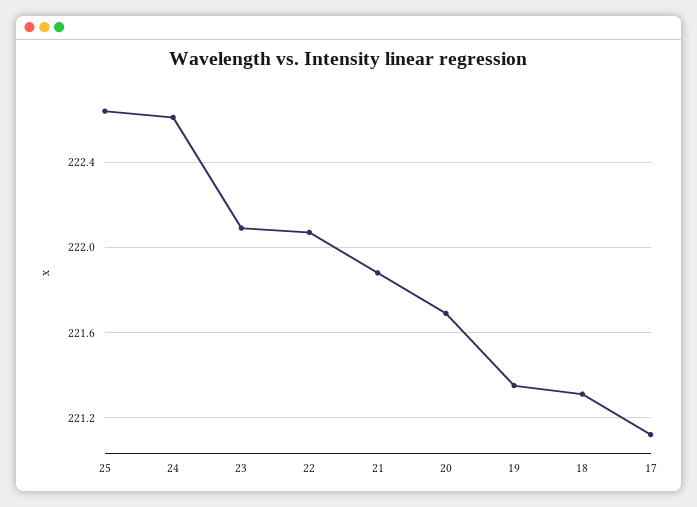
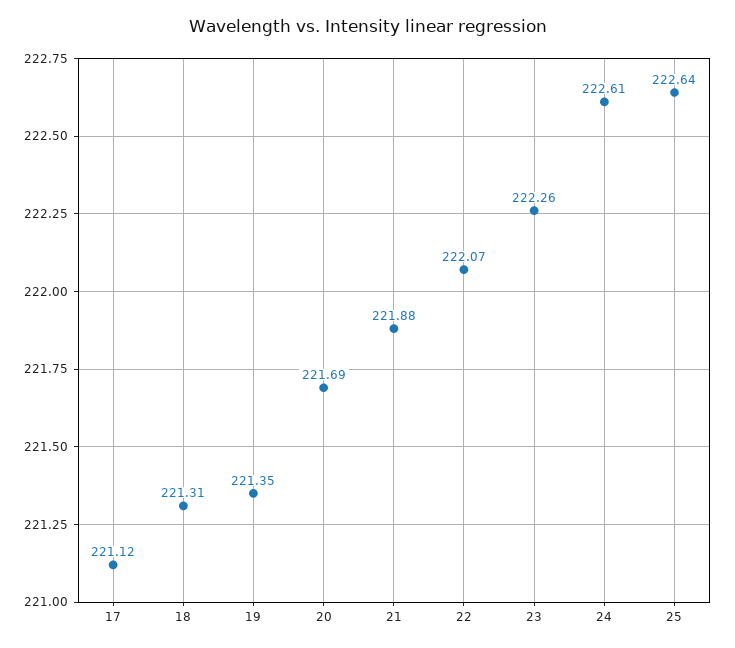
23: 222.1 -> 222.26

